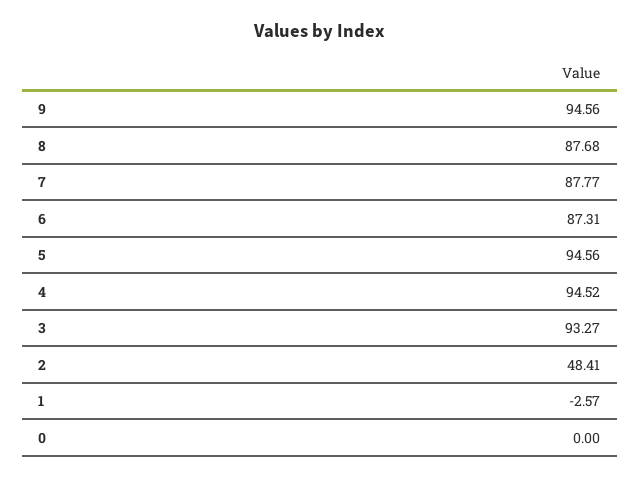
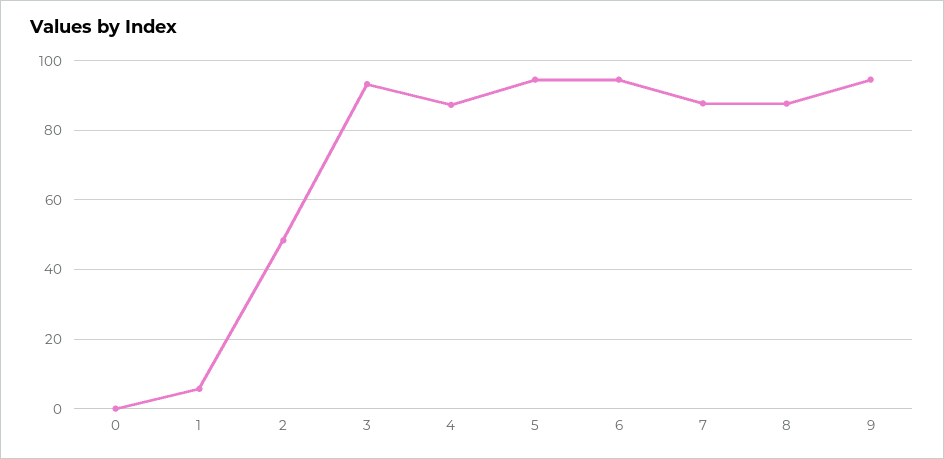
6: 87.31 -> 94
4: 94.52 -> 88
1: -2.57 -> 6

